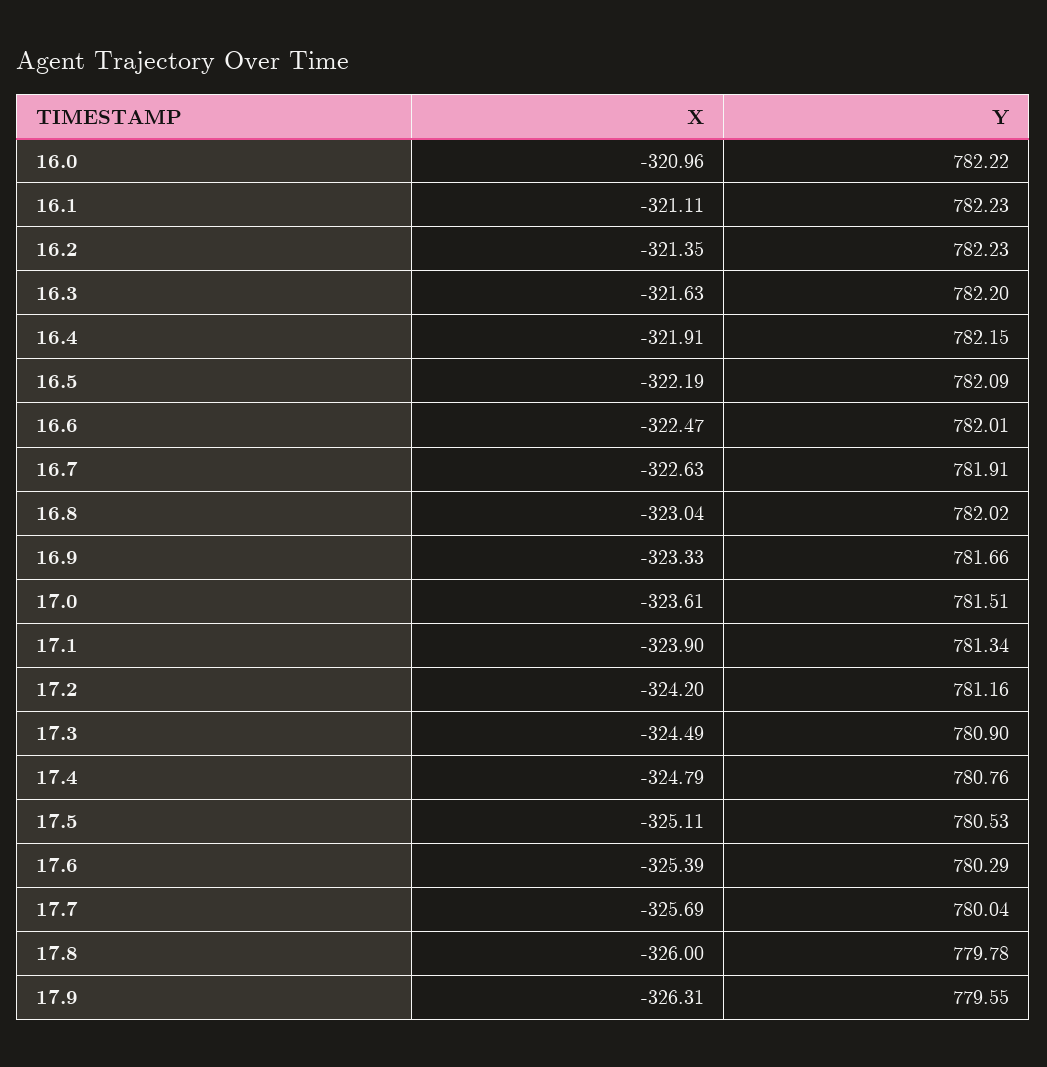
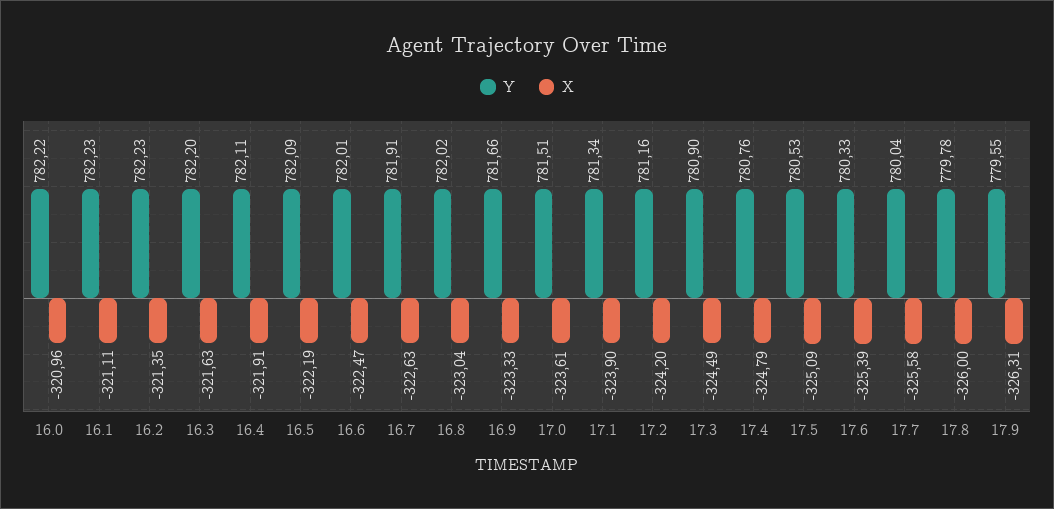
Y, 16.4: 782.15 -> 782.11
X, 17.5: -325.11 -> -325.09
Y, 17.6: 780.29 -> 780.33
X, 17.7: -325.69 -> -325.58

